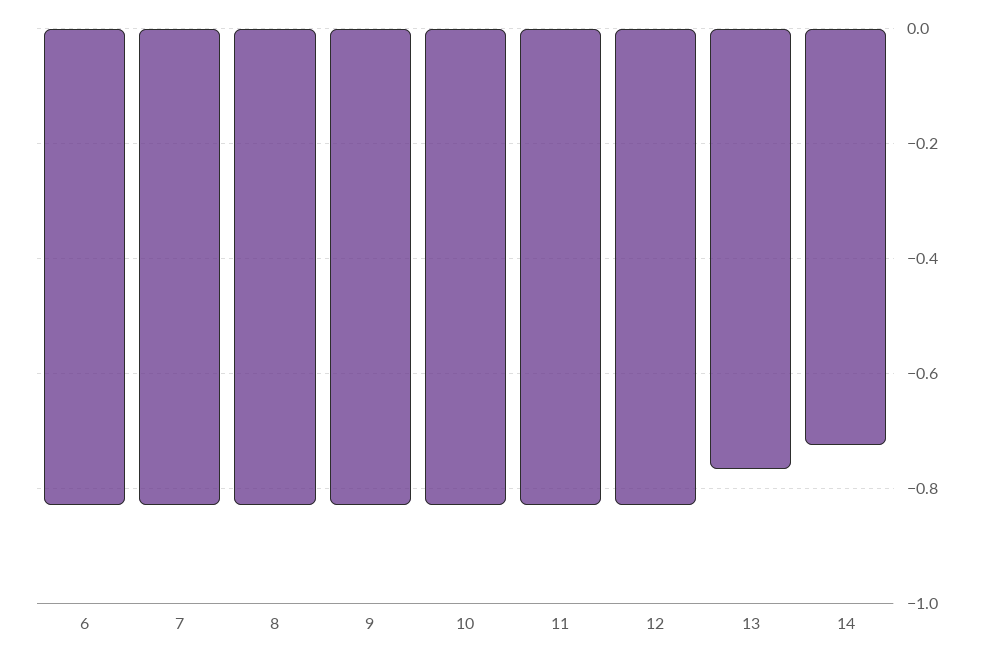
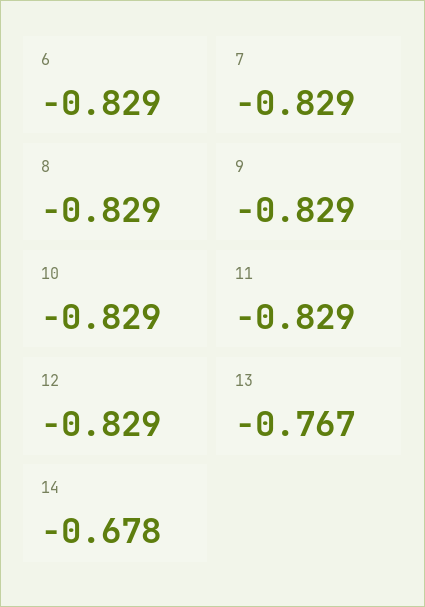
14: -0.72 -> -0.678

